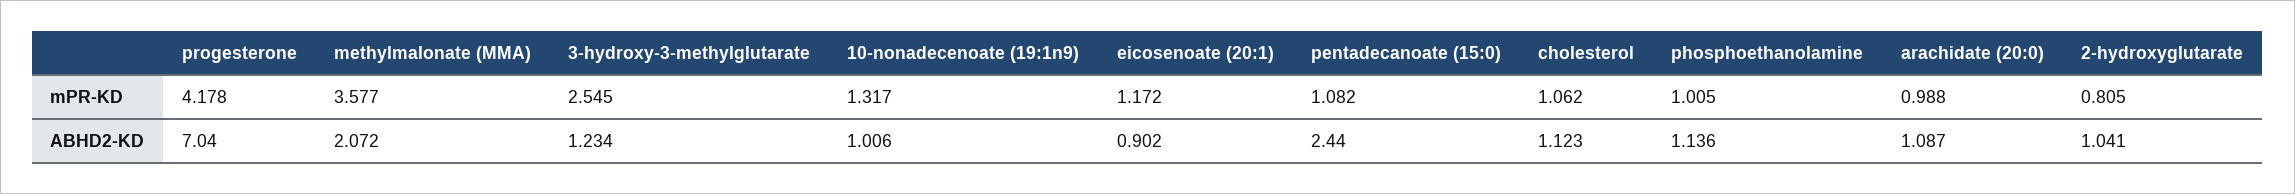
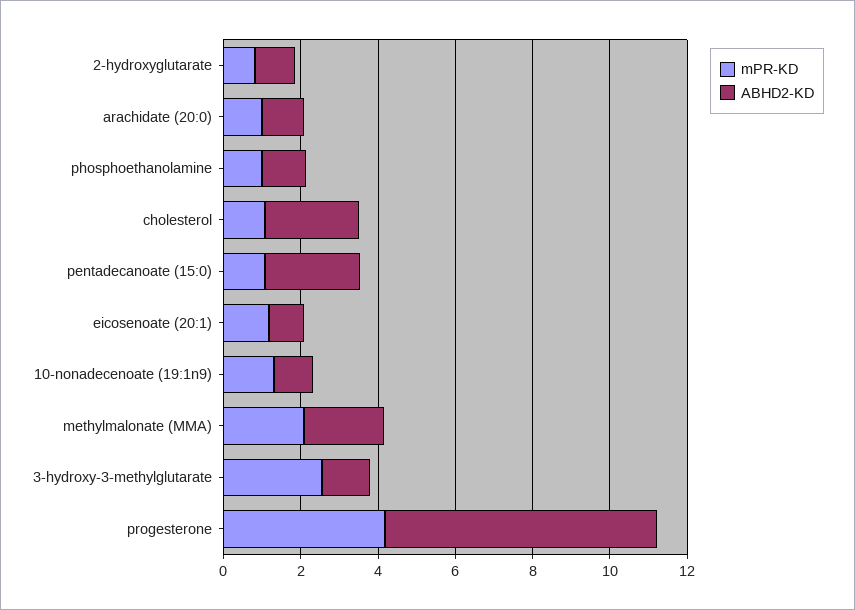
mPR-KD, methylmalonate (MMA): 3.577 -> 2
ABHD2-KD, cholesterol: 1.123 -> 2.5

